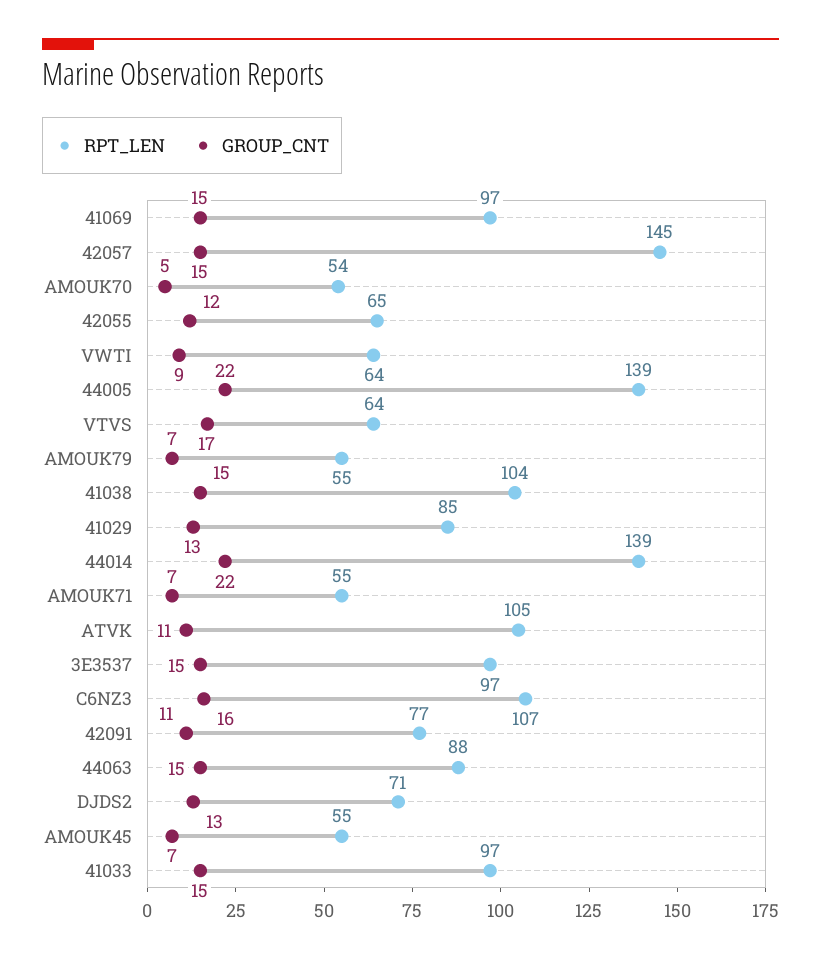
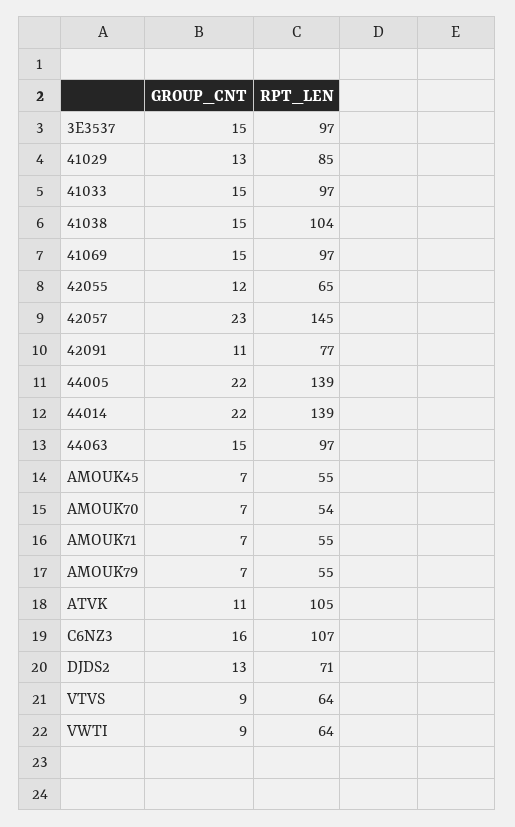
GROUP_CNT, 42057: 15 -> 23
GROUP_CNT, AMOUK70: 5 -> 7
GROUP_CNT, VTVS: 17 -> 9
RPT_LEN, 44063: 88 -> 97

